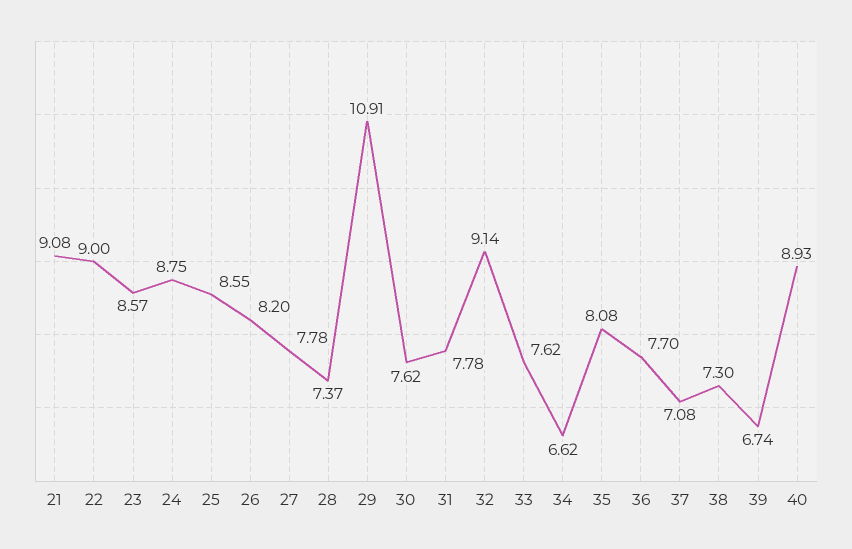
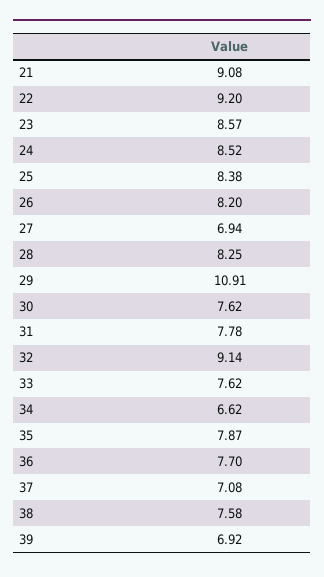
22: 9 -> 9.2
24: 8.75 -> 8.52
25: 8.55 -> 8.38
27: 7.78 -> 6.94
28: 7.37 -> 8.25
35: 8.08 -> 7.87
38: 7.3 -> 7.58
39: 6.74 -> 6.92
40: 8.93 -> none

